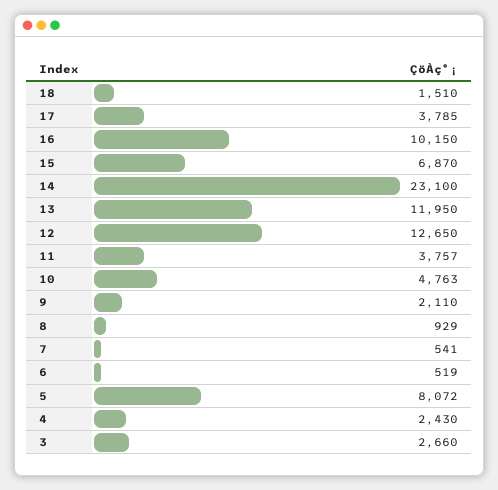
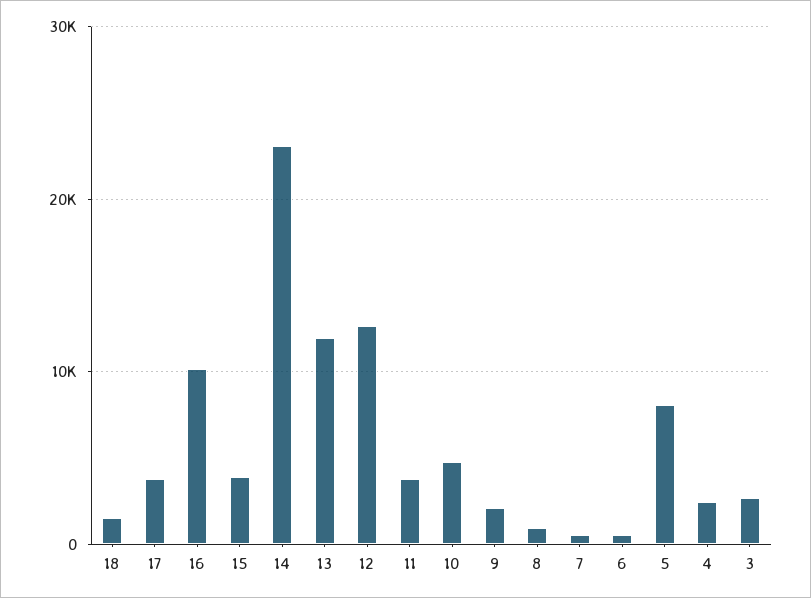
15: 6870 -> 4000

